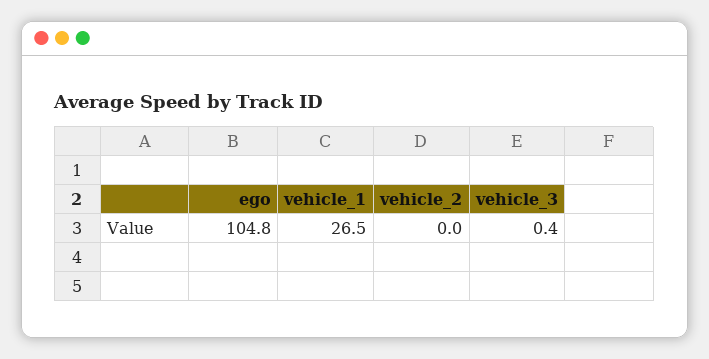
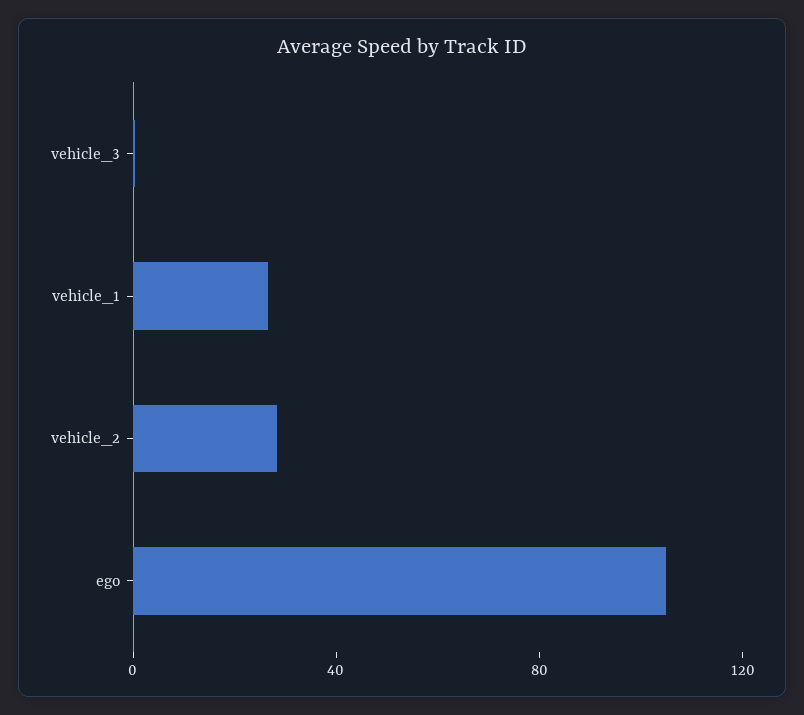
vehicle_2: 0 -> 30

